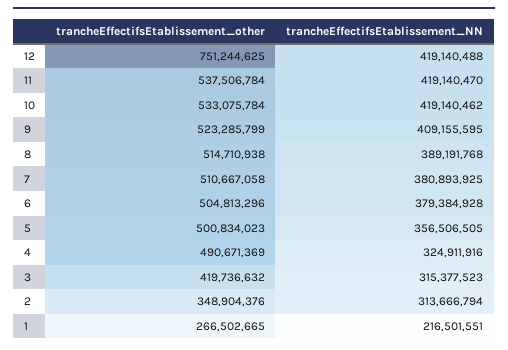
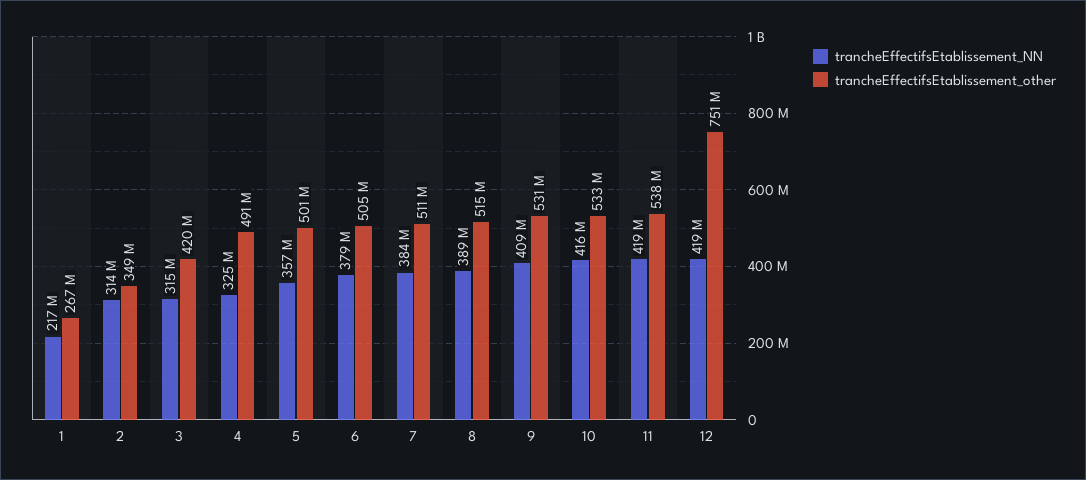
trancheEffectifsEtablissement_NN, 10: 419140462 -> 416000000
trancheEffectifsEtablissement_other, 9: 523285799 -> 531000000
trancheEffectifsEtablissement_NN, 7: 380893925 -> 384000000

